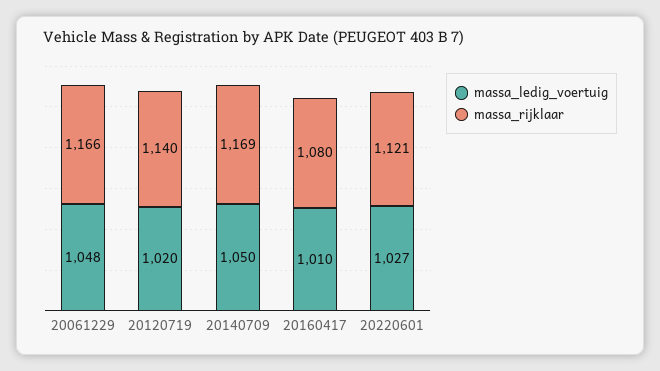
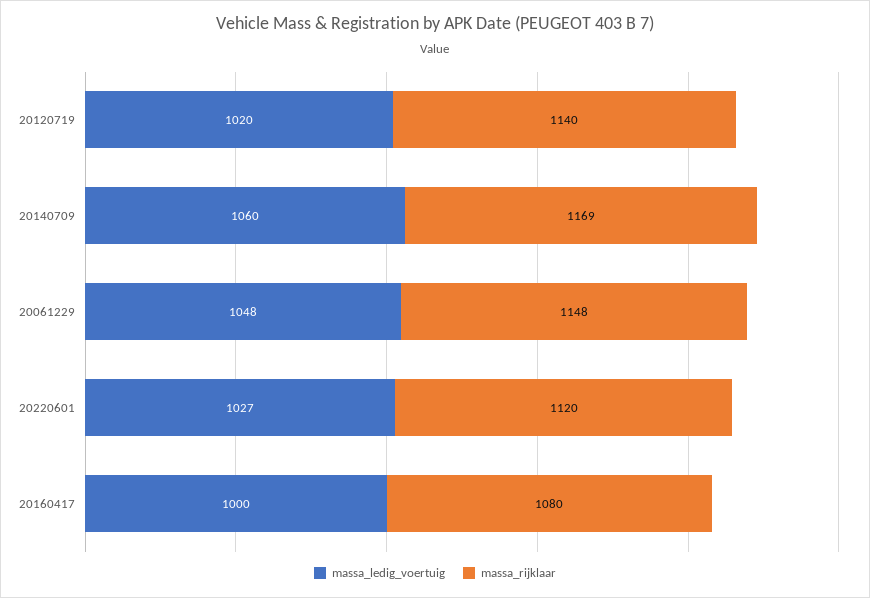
massa_rijklaar, 20061229: 1166 -> 1148
massa_ledig_voertuig, 20140709: 1050 -> 1060
massa_ledig_voertuig, 20160417: 1010 -> 1000
massa_rijklaar, 20220601: 1121 -> 1120

